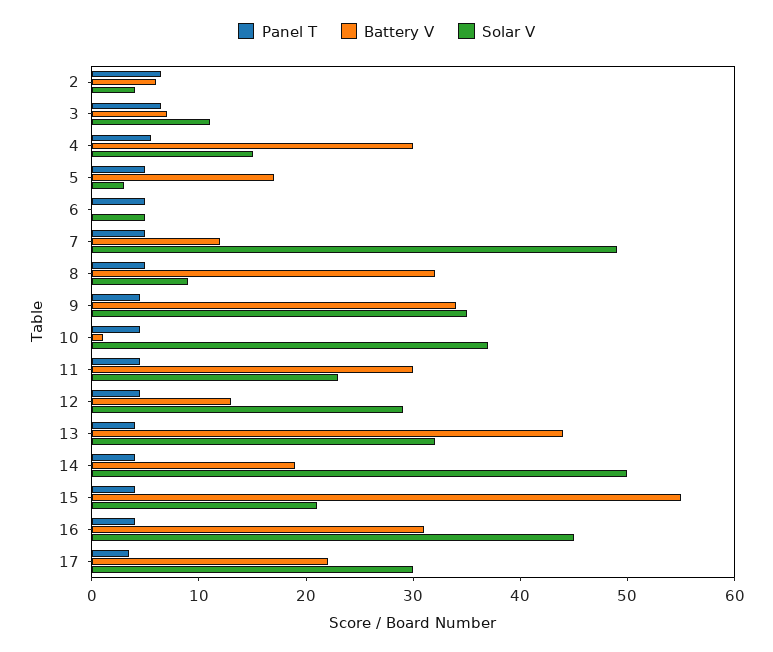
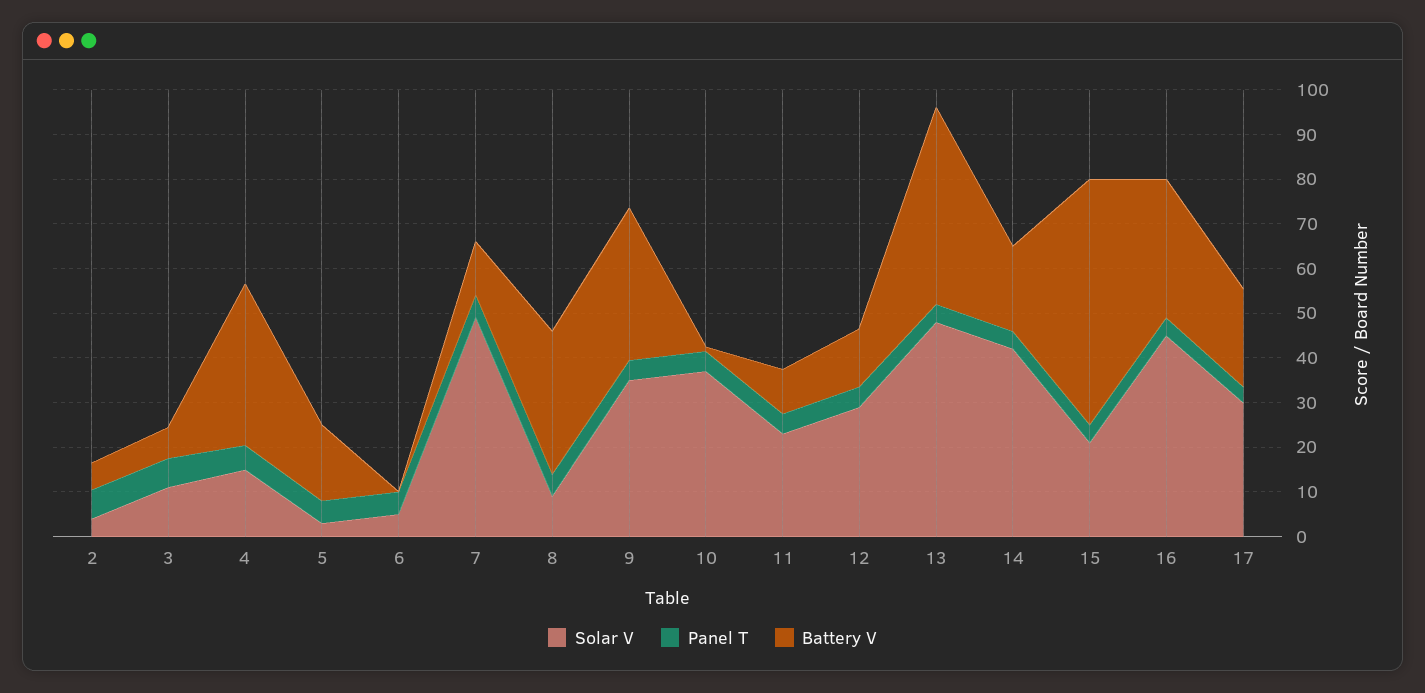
Battery V, 4: 30 -> 36
Battery V, 11: 30 -> 10
Solar V, 13: 32 -> 48
Solar V, 14: 50 -> 42

